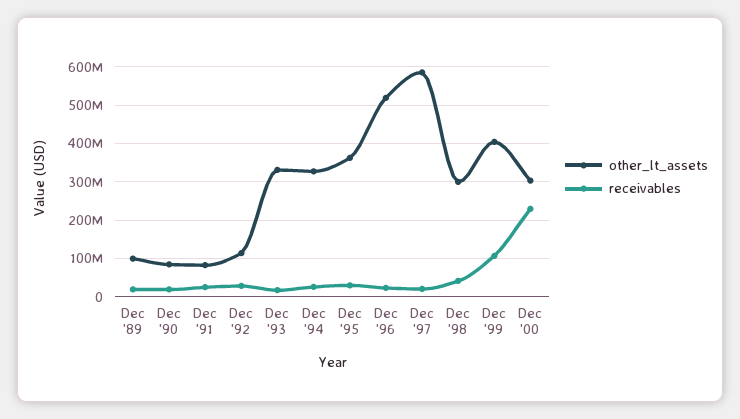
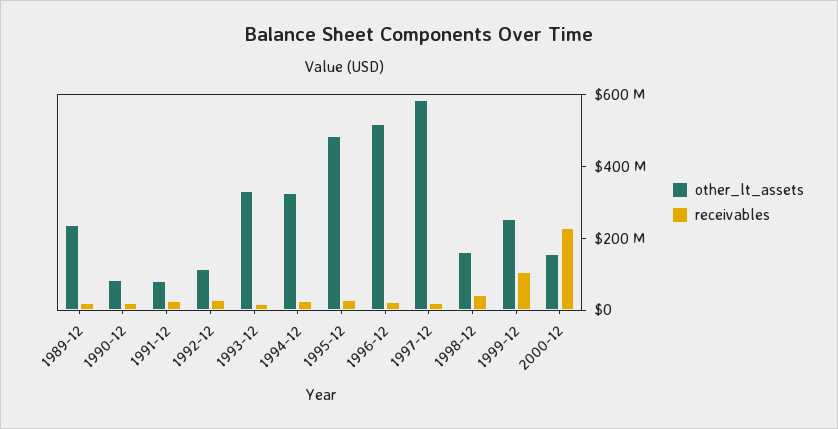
other_lt_assets, Dec '89: 100000000 -> 250000000
other_lt_assets, Dec '95: 360000000 -> 500000000
other_lt_assets, Dec '98: 300000000 -> 150000000
other_lt_assets, Dec '99: 400000000 -> 250000000
other_lt_assets, Dec '00: 300000000 -> 150000000

